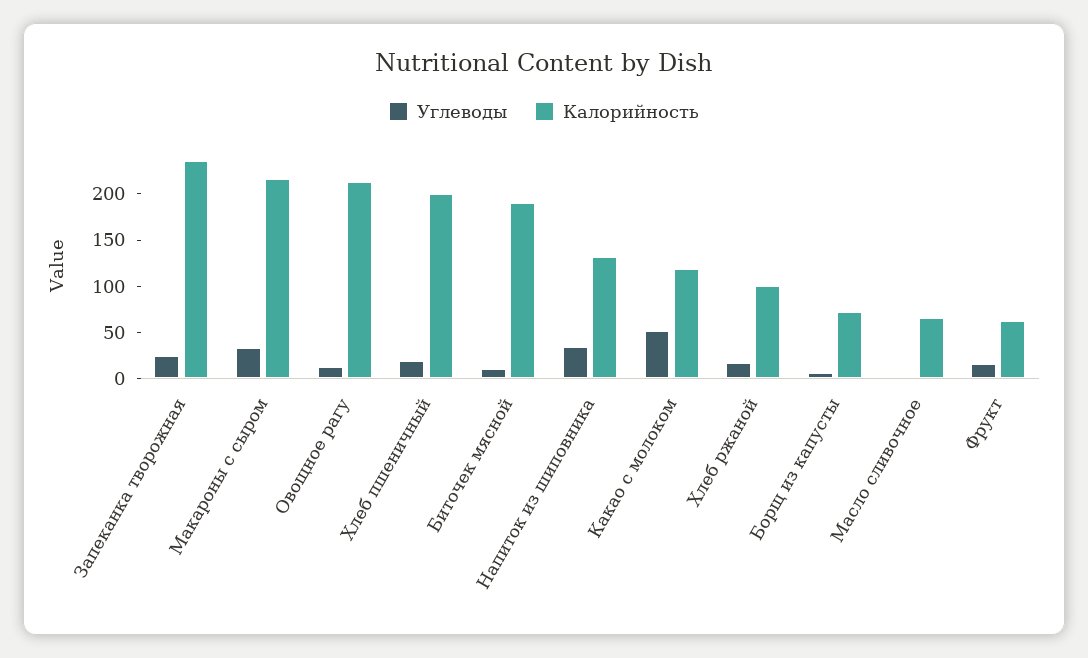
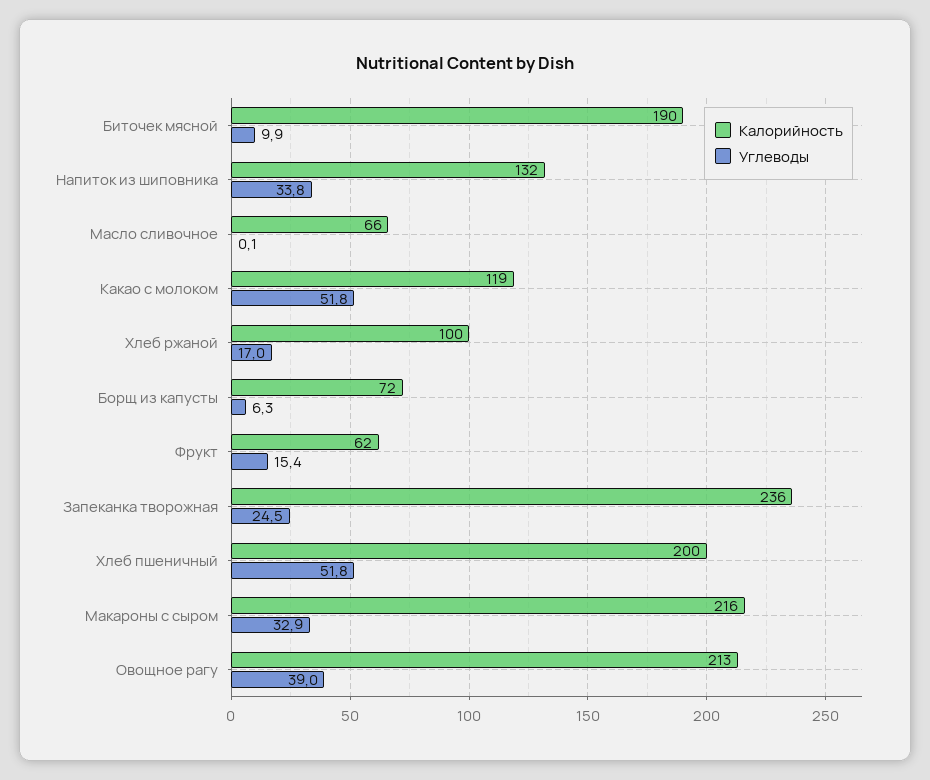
Углеводы, Овощное рагу: 10 -> 39
Углеводы, Хлеб пшеничный: 20 -> 51.8

